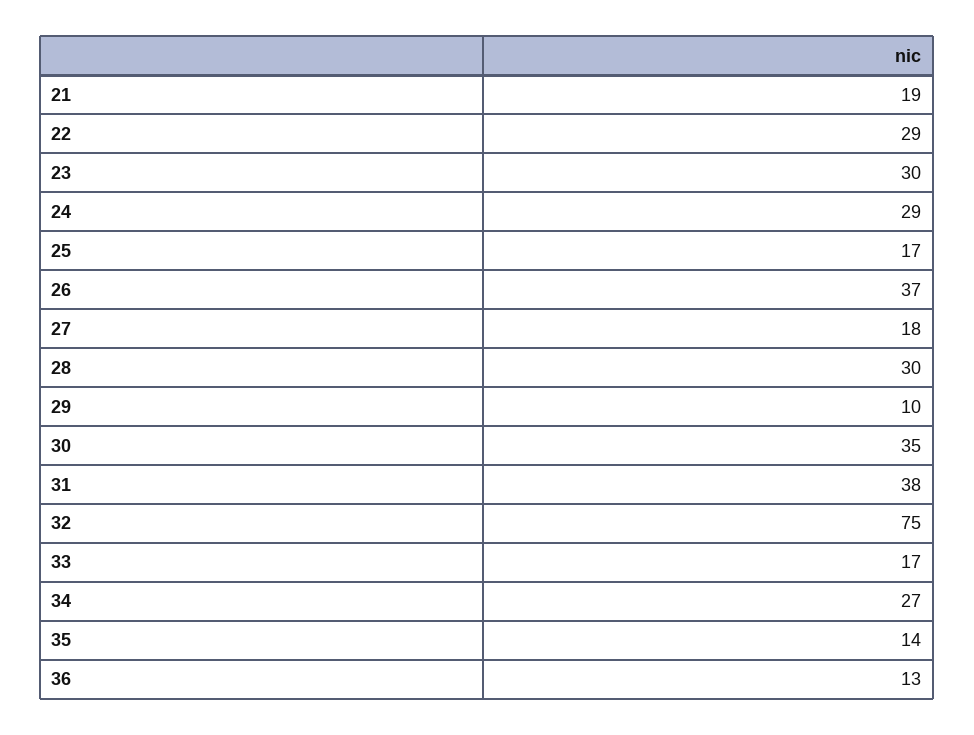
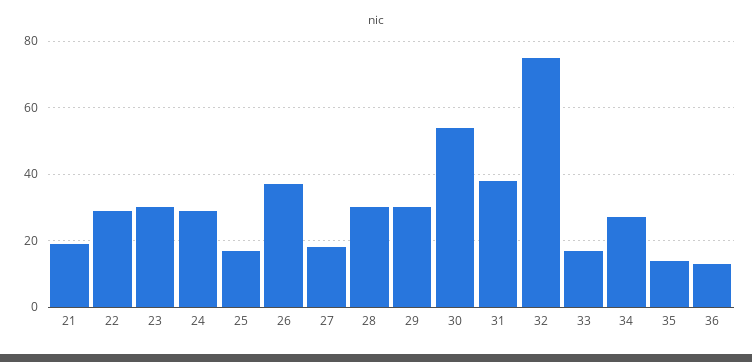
29: 10 -> 30
30: 35 -> 55

